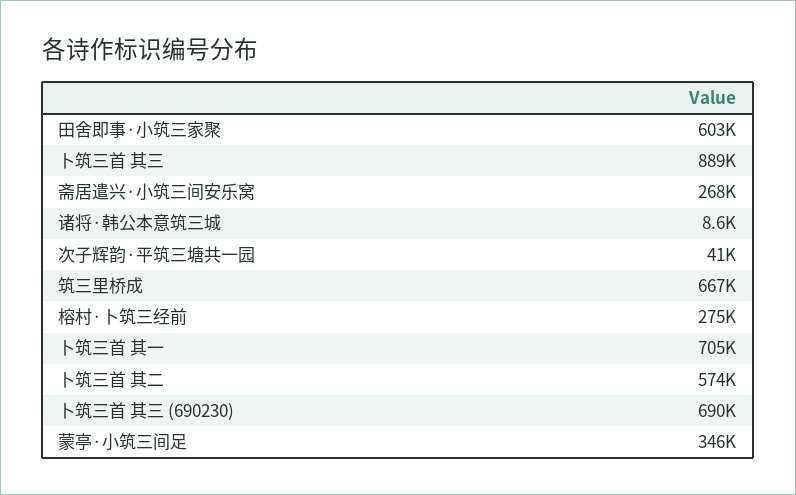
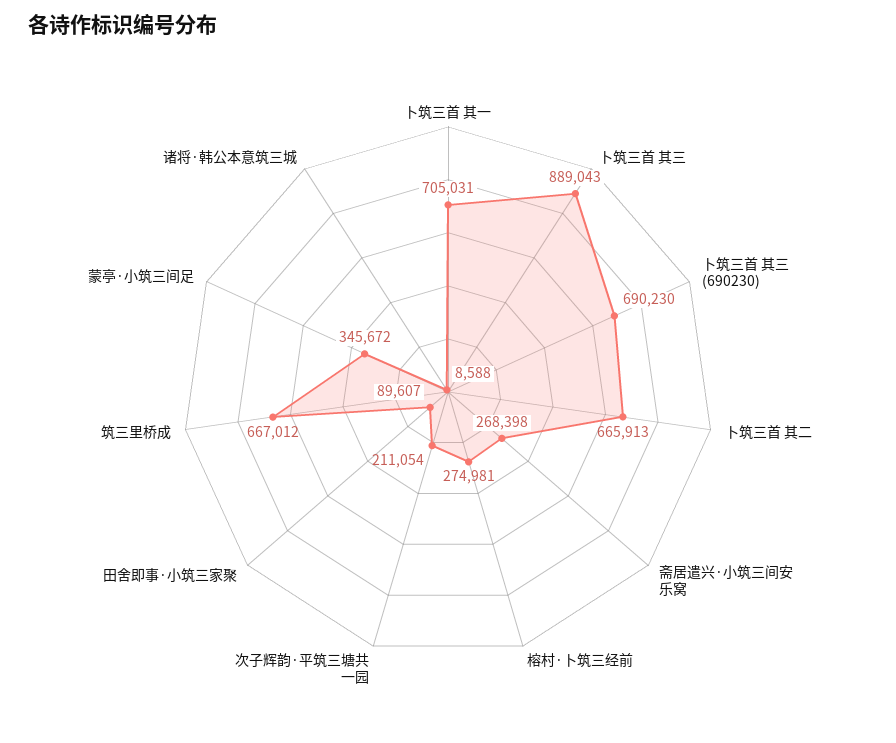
田舍即事·小筑三家聚: 603000 -> 89607
次子辉韵·平筑三塘共一园: 41000 -> 211054
卜筑三首 其二: 574000 -> 665913

